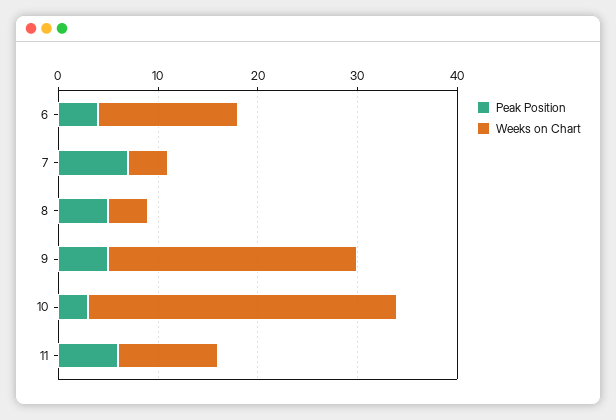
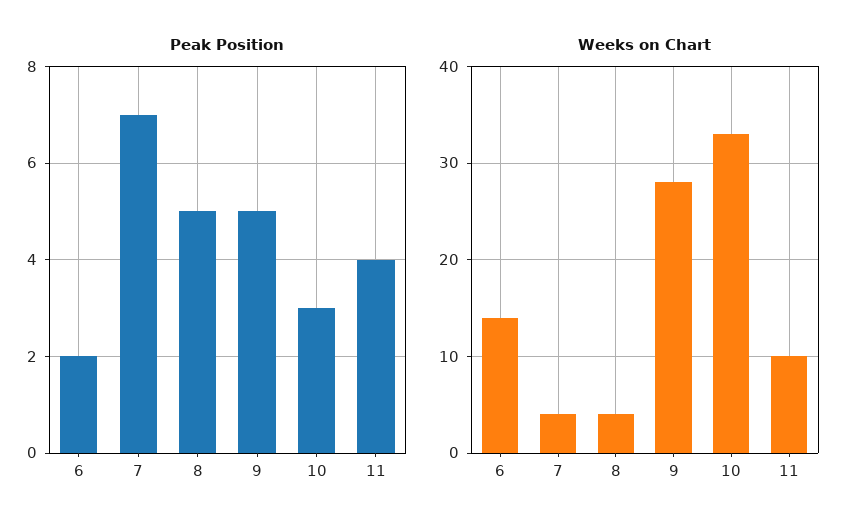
Peak Position, 6: 4 -> 2
Weeks on Chart, 9: 25 -> 28
Weeks on Chart, 10: 31 -> 33
Peak Position, 11: 6 -> 4

